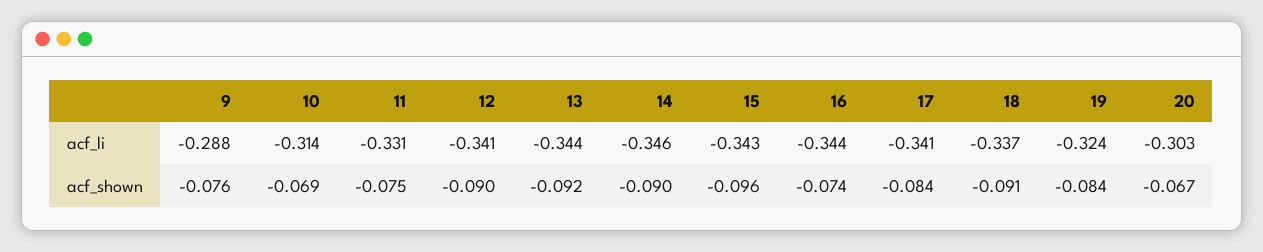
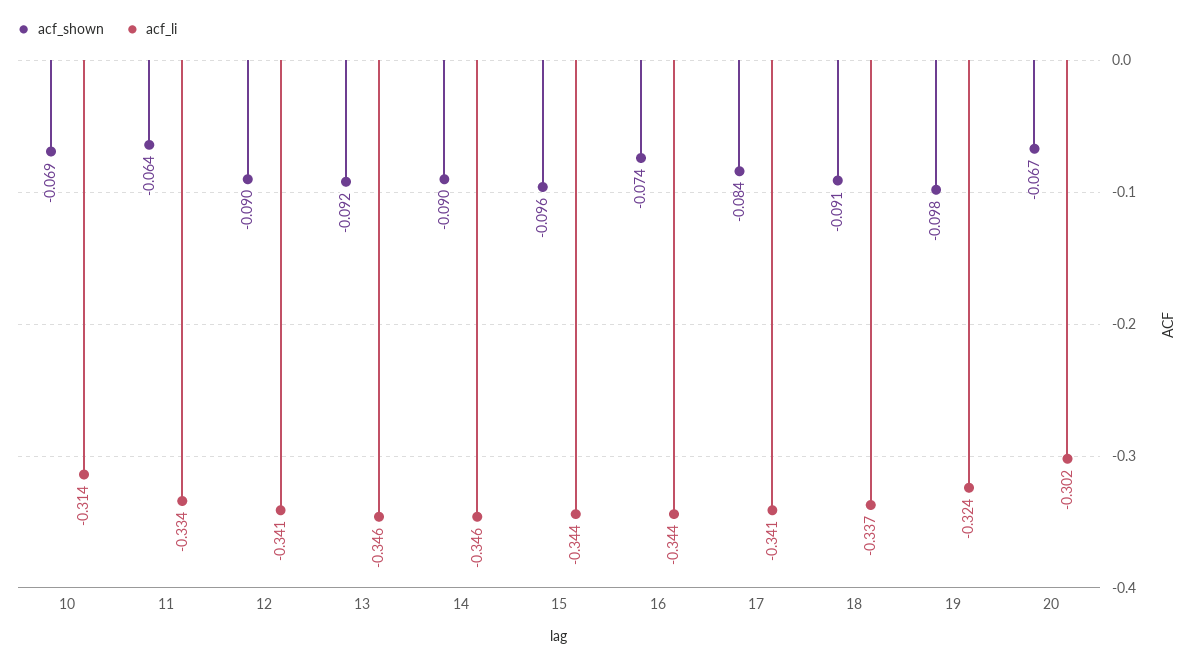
acf_li, 9: -0.288 -> none
acf_li, 11: -0.331 -> -0.334
acf_li, 13: -0.344 -> -0.346
acf_li, 15: -0.343 -> -0.344
acf_li, 20: -0.303 -> -0.302
acf_shown, 9: -0.076 -> none
acf_shown, 11: -0.075 -> -0.064
acf_shown, 19: -0.084 -> -0.098

